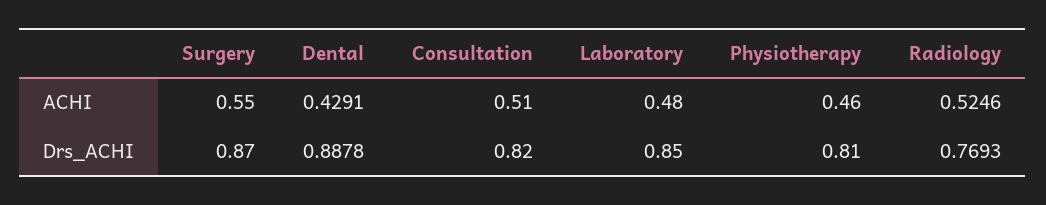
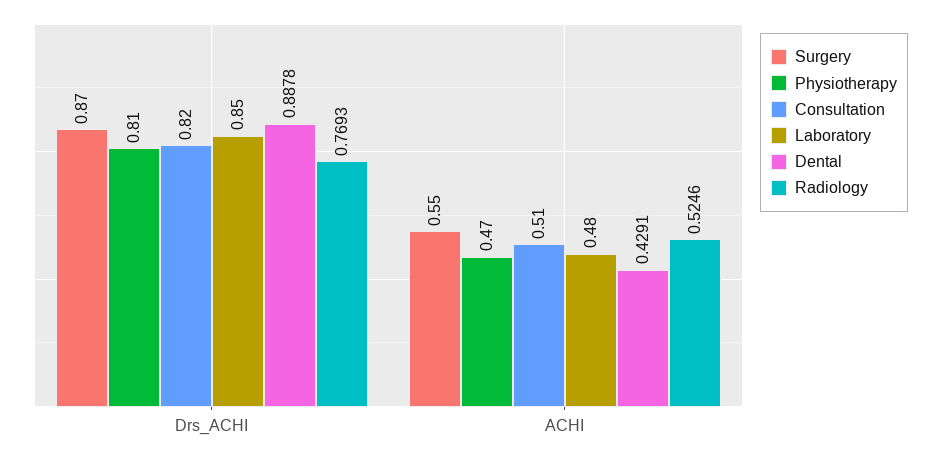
Physiotherapy, ACHI: 0.46 -> 0.47

